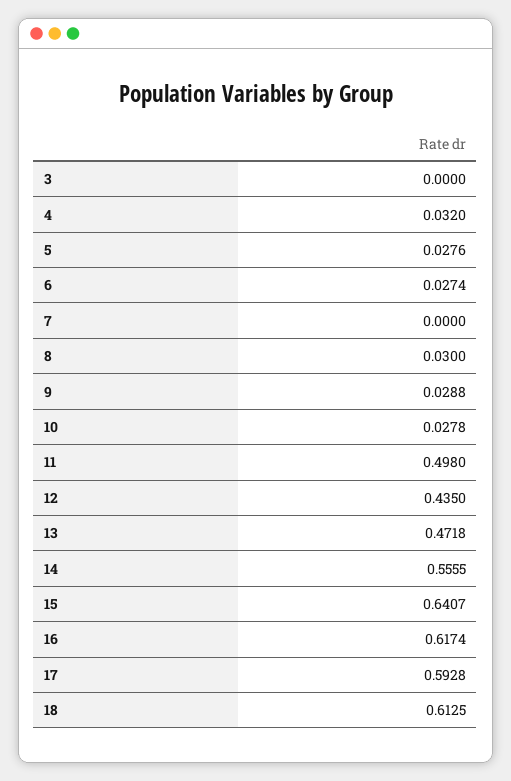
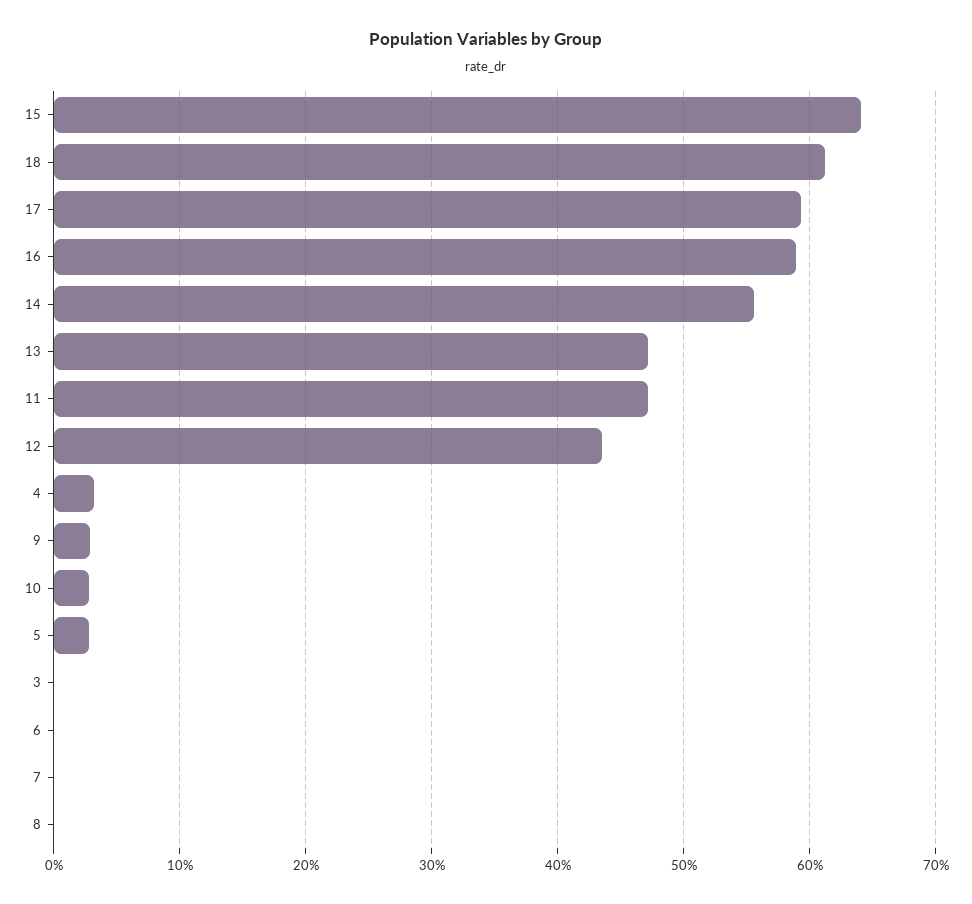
6: 0.0274 -> 0
8: 0.03 -> 0
11: 0.498 -> 0.47
16: 0.6174 -> 0.59

